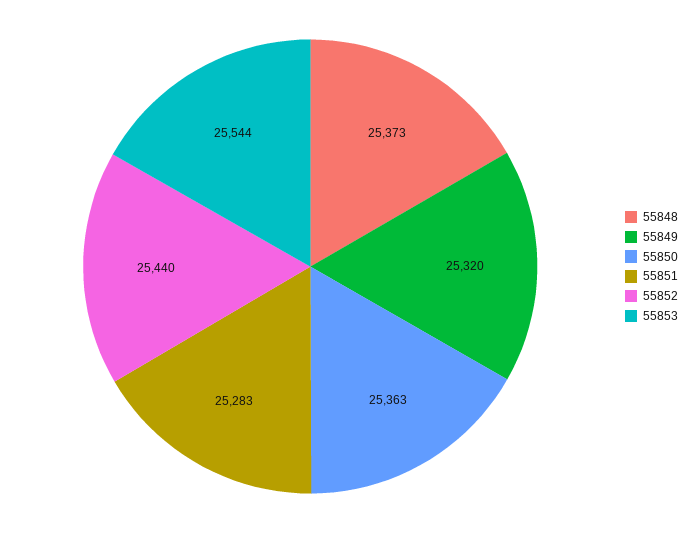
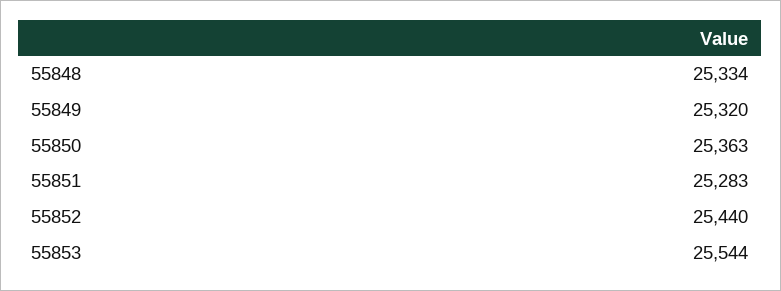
55848: 25373 -> 25334

